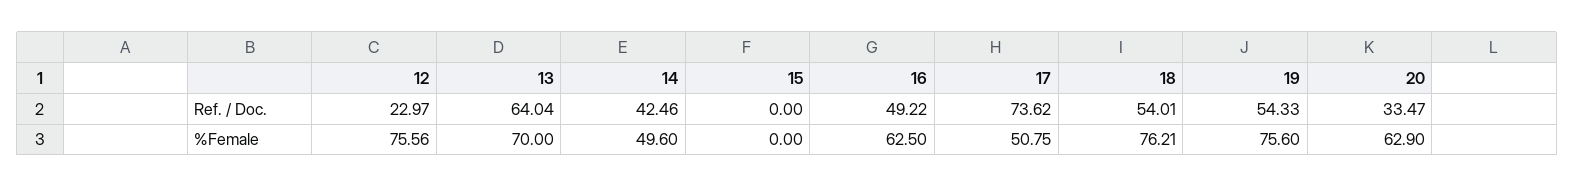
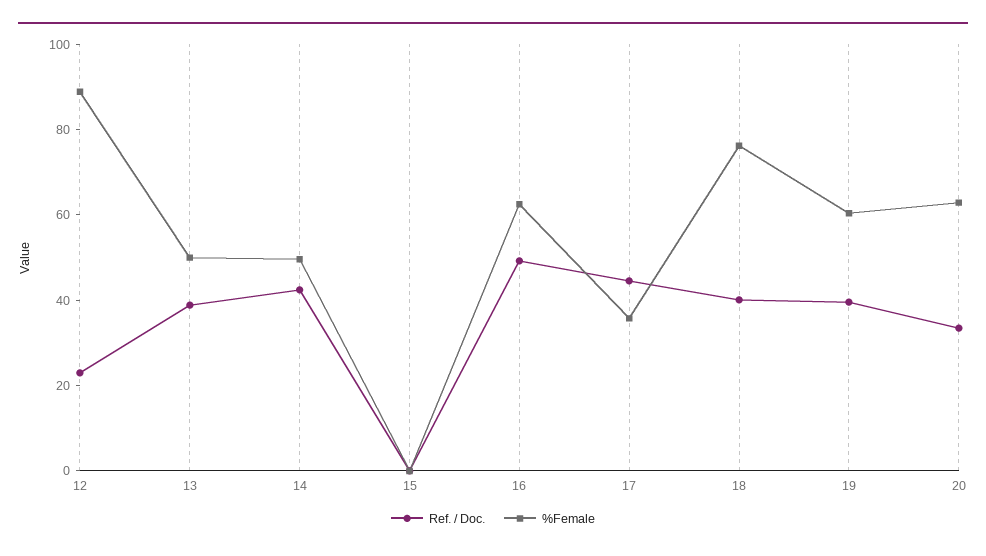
Ref. / Doc., 13: 64.04 -> 40
Ref. / Doc., 17: 73.62 -> 45
Ref. / Doc., 18: 54.01 -> 40
Ref. / Doc., 19: 54.33 -> 40
%Female, 12: 75.56 -> 90
%Female, 13: 70 -> 50
%Female, 17: 50.75 -> 35
%Female, 19: 75.6 -> 60

